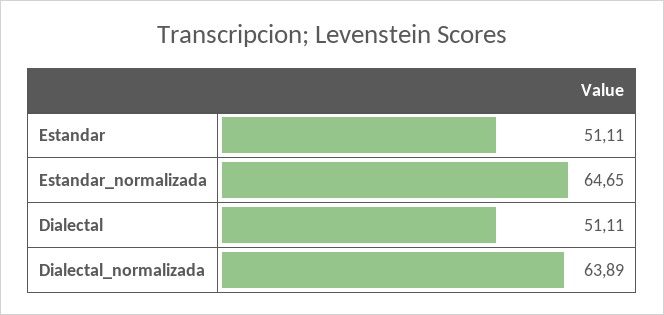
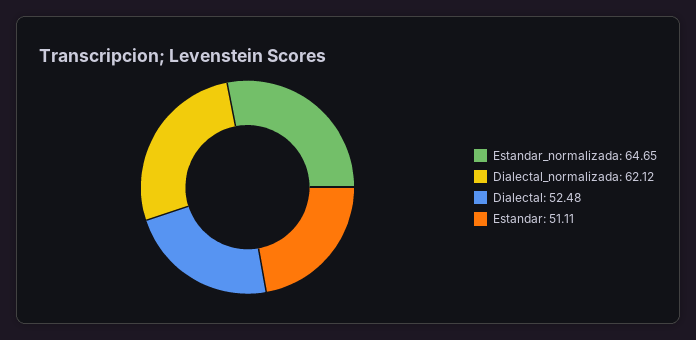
Dialectal: 51.11 -> 52.48
Dialectal_normalizada: 63.89 -> 62.12

